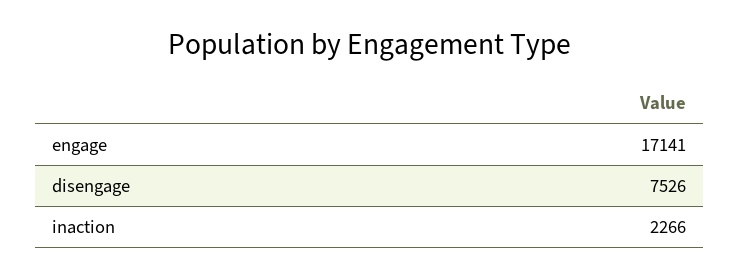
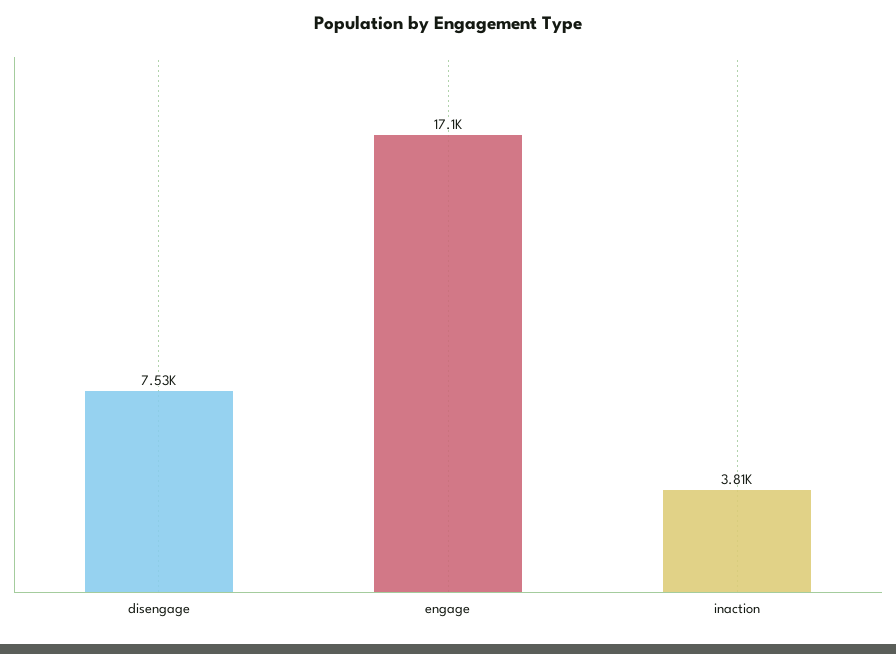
inaction: 2266 -> 3810

